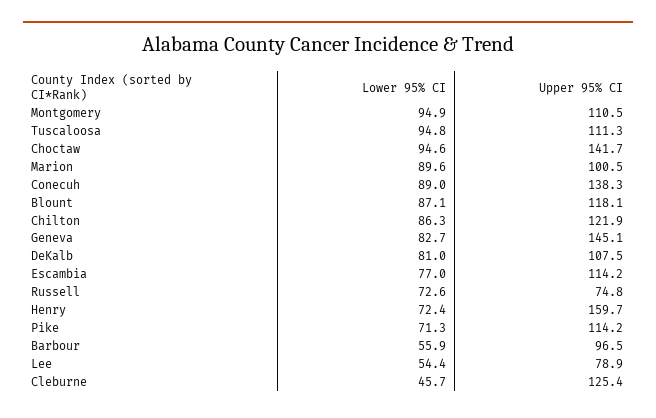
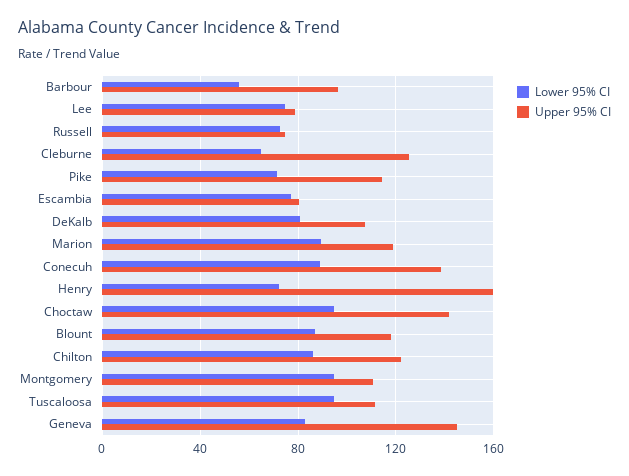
Upper 95% CI, Marion: 100.5 -> 120
Upper 95% CI, Escambia: 114.2 -> 80
Lower 95% CI, Lee: 54.4 -> 75
Lower 95% CI, Cleburne: 45.7 -> 65

